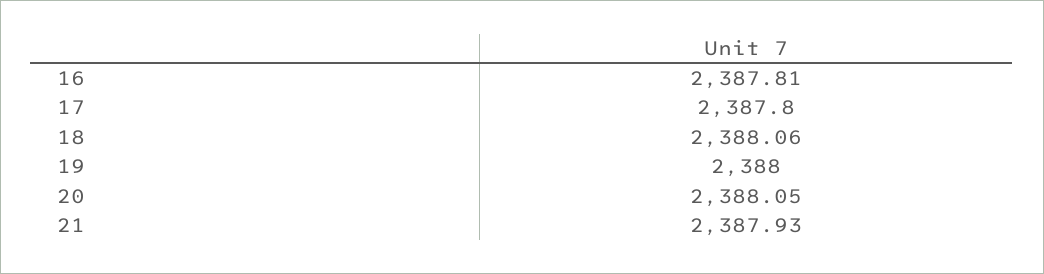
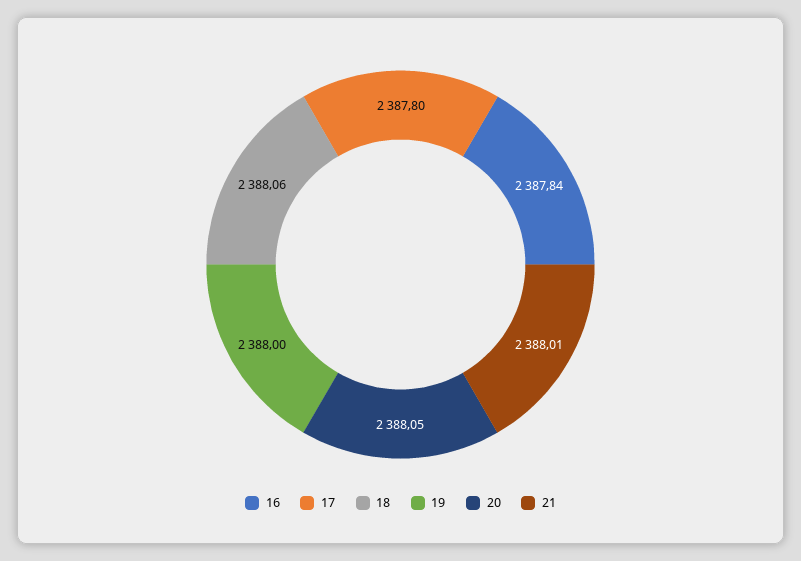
16: 2387.81 -> 2387.84
21: 2387.93 -> 2388.01

